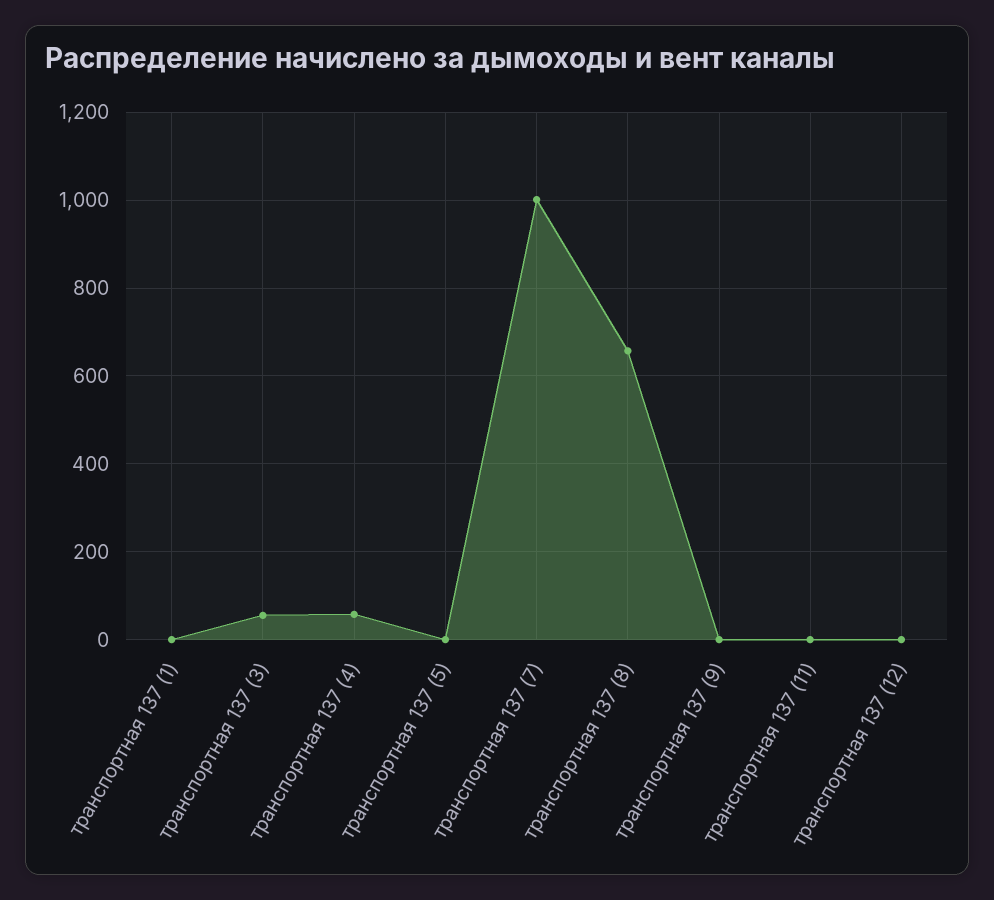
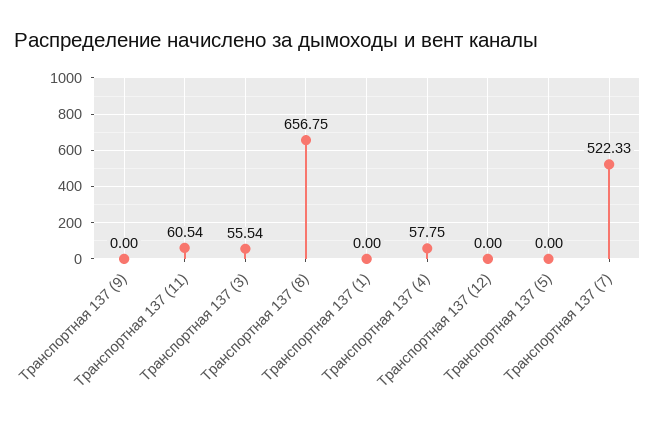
транспортная 137 (7): 1000 -> 522.33
транспортная 137 (11): 0 -> 60.54

